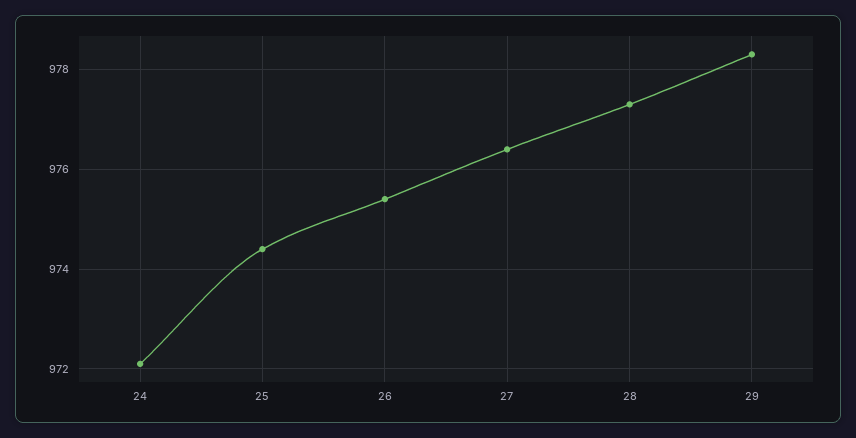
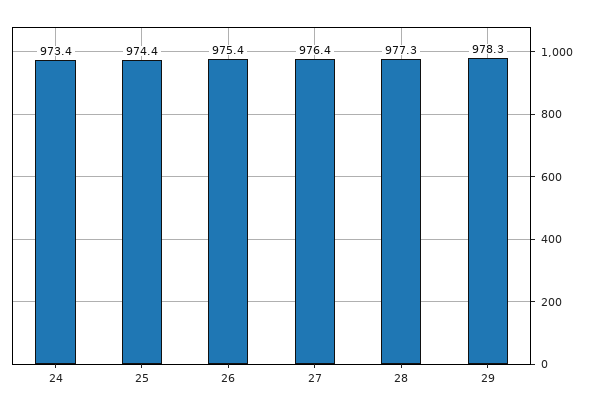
24: 972 -> 973.4

